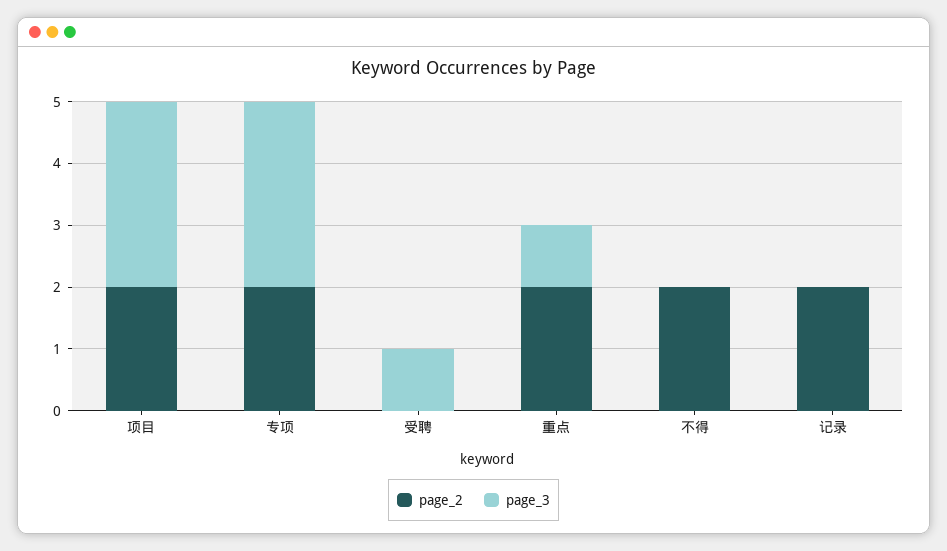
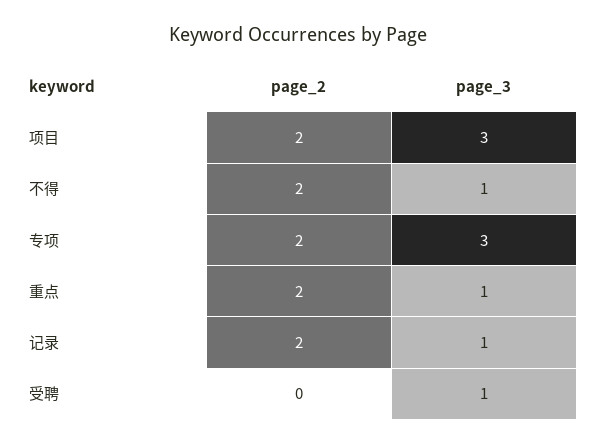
page_3, 不得: 0 -> 1
page_3, 记录: 0 -> 1

